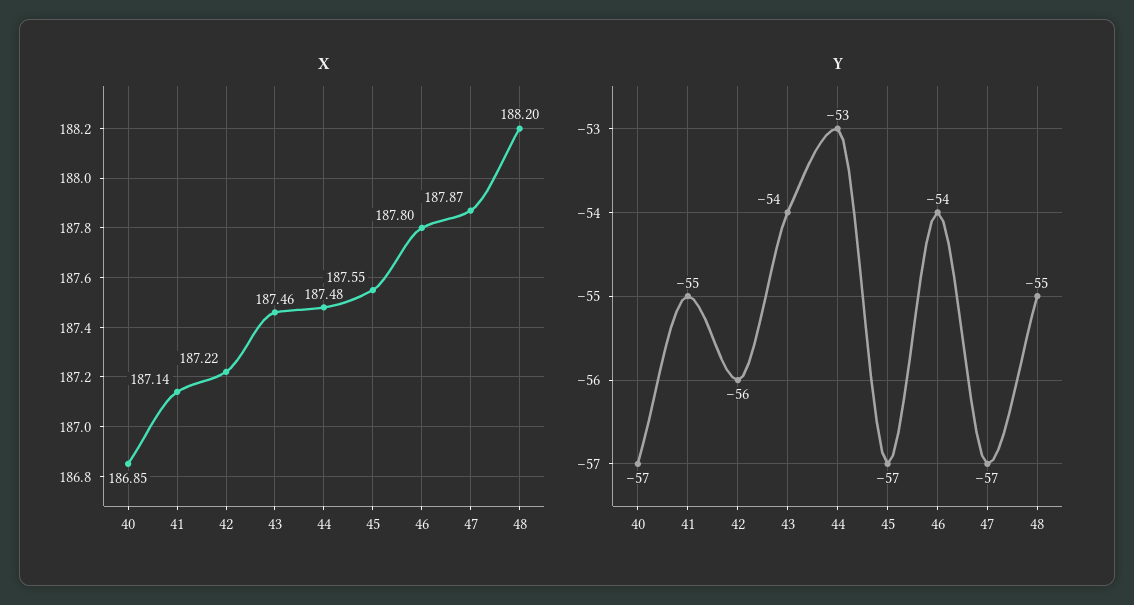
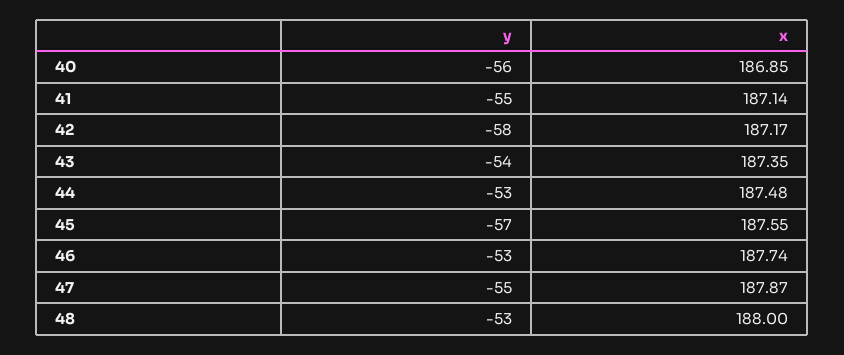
X, 42: 187.22 -> 187.17
X, 43: 187.46 -> 187.35
X, 46: 187.8 -> 187.74
X, 48: 188.2 -> 188
Y, 40: -57 -> -56
Y, 42: -56 -> -58
Y, 46: -54 -> -53
Y, 47: -57 -> -55
Y, 48: -55 -> -53

